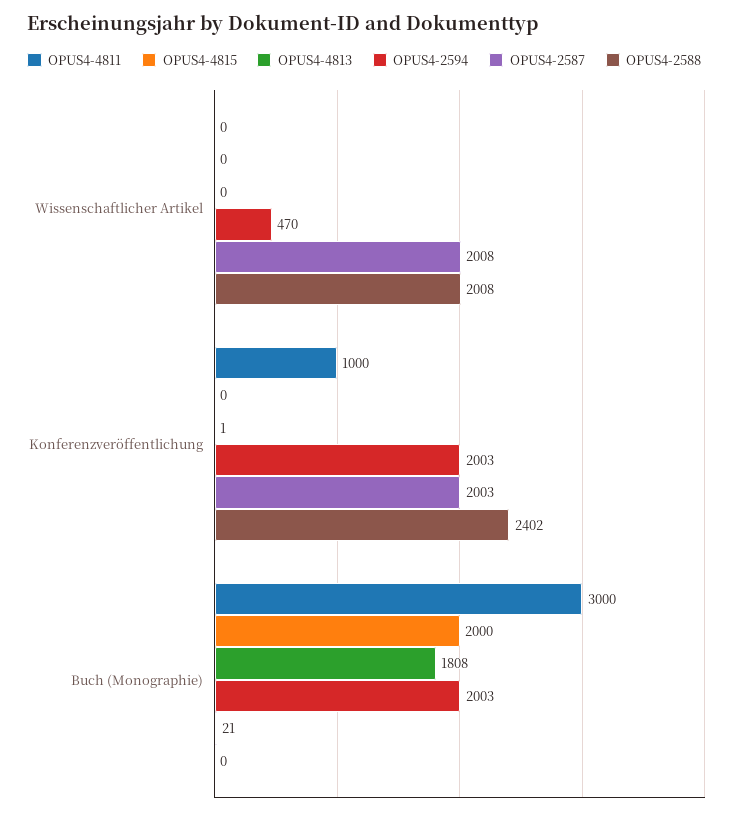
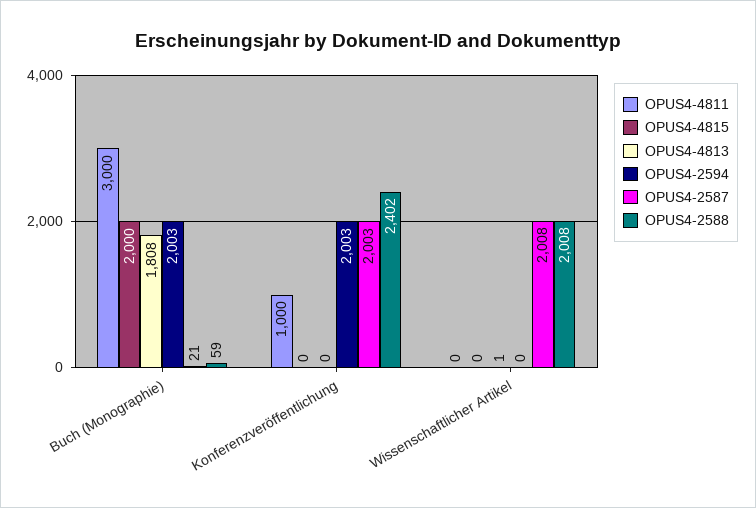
OPUS4-4813, Wissenschaftlicher Artikel: 0 -> 1
OPUS4-2594, Wissenschaftlicher Artikel: 470 -> 0
OPUS4-4813, Konferenzveröffentlichung: 1 -> 0
OPUS4-2588, Buch (Monographie): 0 -> 59

